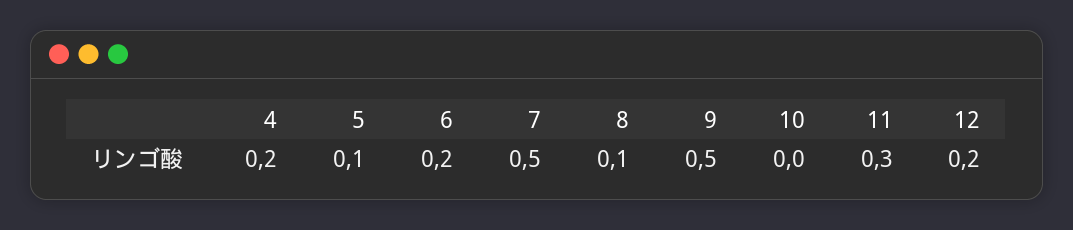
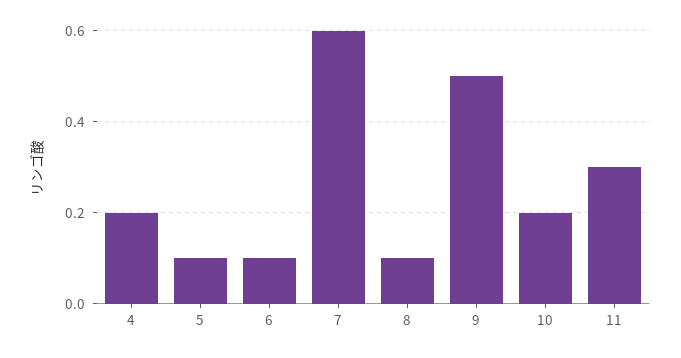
6: 0.2 -> 0.1
7: 0.5 -> 0.6
10: 0 -> 0.2
12: 0.2 -> none

